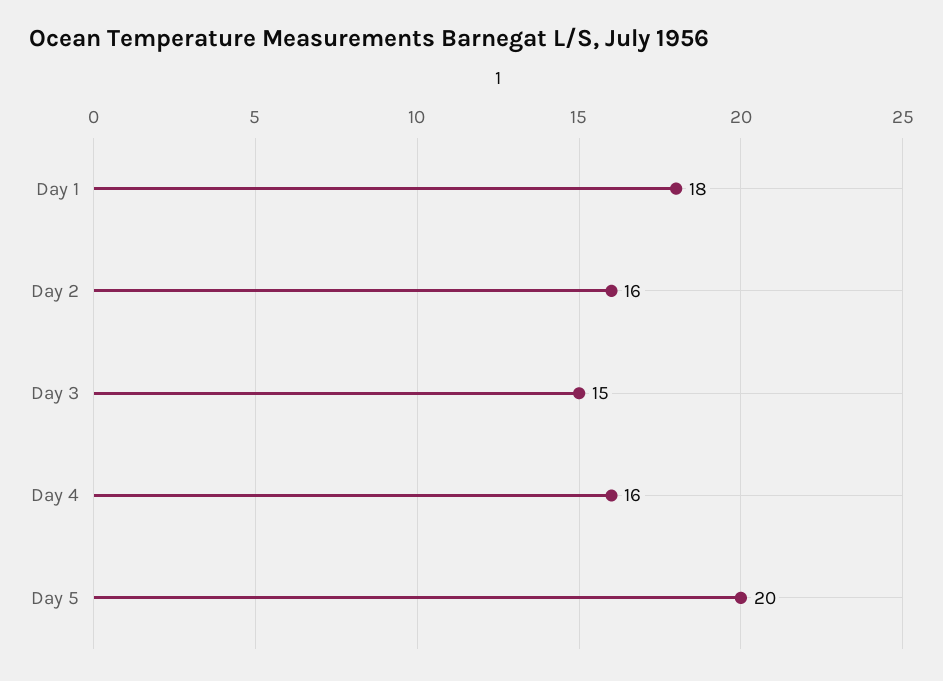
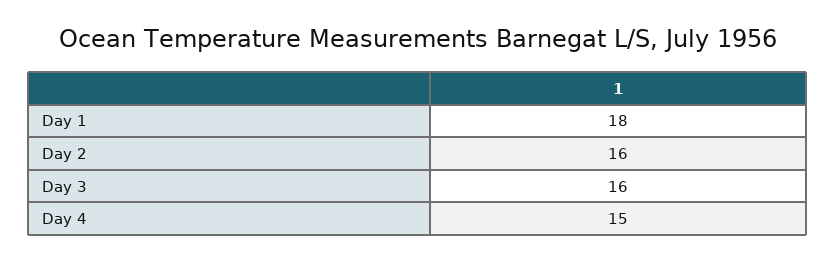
Day 3: 15 -> 16
Day 4: 16 -> 15
Day 5: 20 -> none

